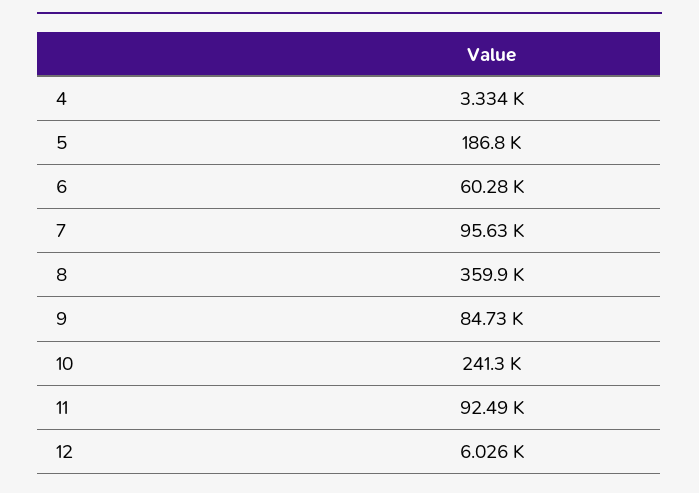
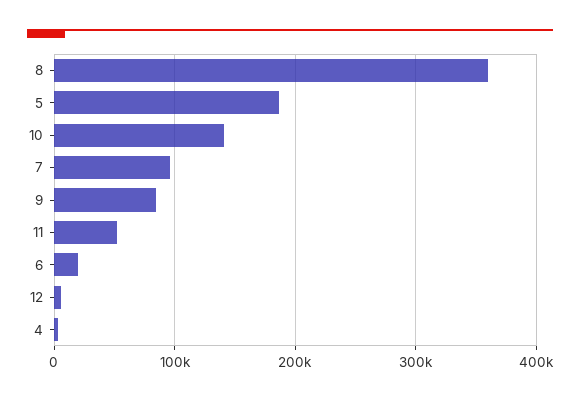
6: 60280 -> 20000
10: 241300 -> 140000
11: 92490 -> 50000

